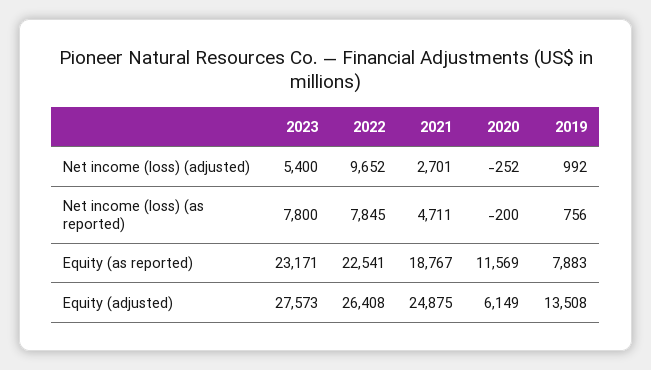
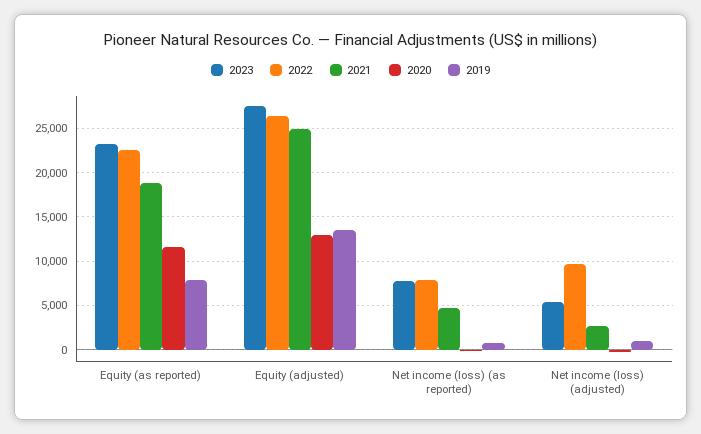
2020, Equity (adjusted): 6149 -> 13000

